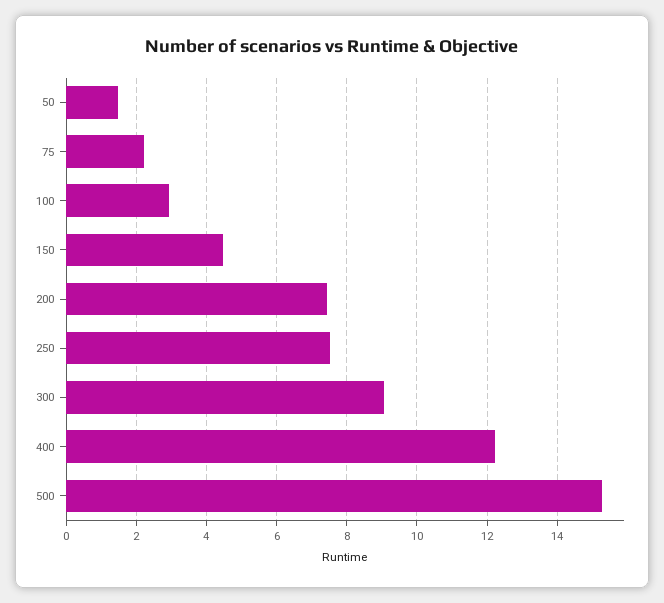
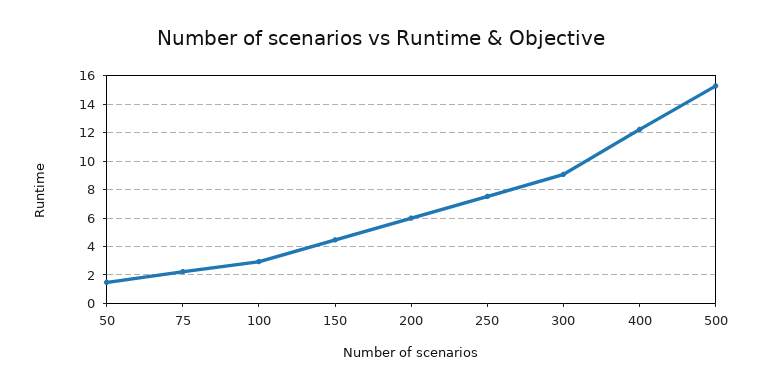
200: 7.4 -> 6

